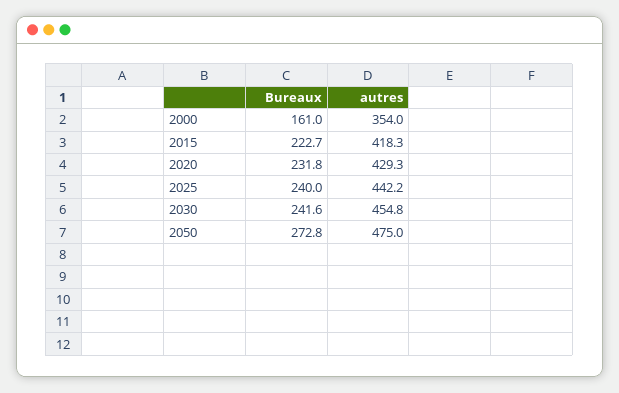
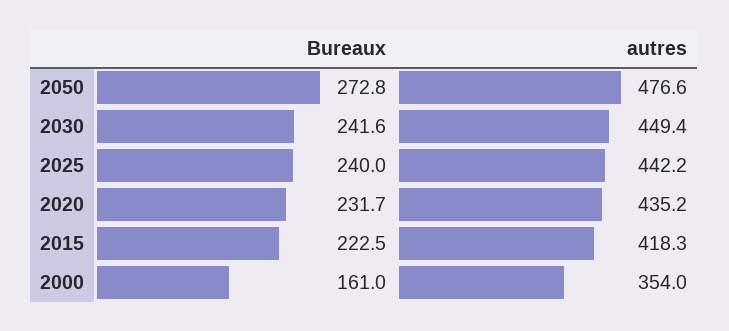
Bureaux, 2015: 222.7 -> 222.5
Bureaux, 2020: 231.8 -> 231.7
autres, 2020: 429.3 -> 435.2
autres, 2030: 454.8 -> 449.4
autres, 2050: 475 -> 476.6

